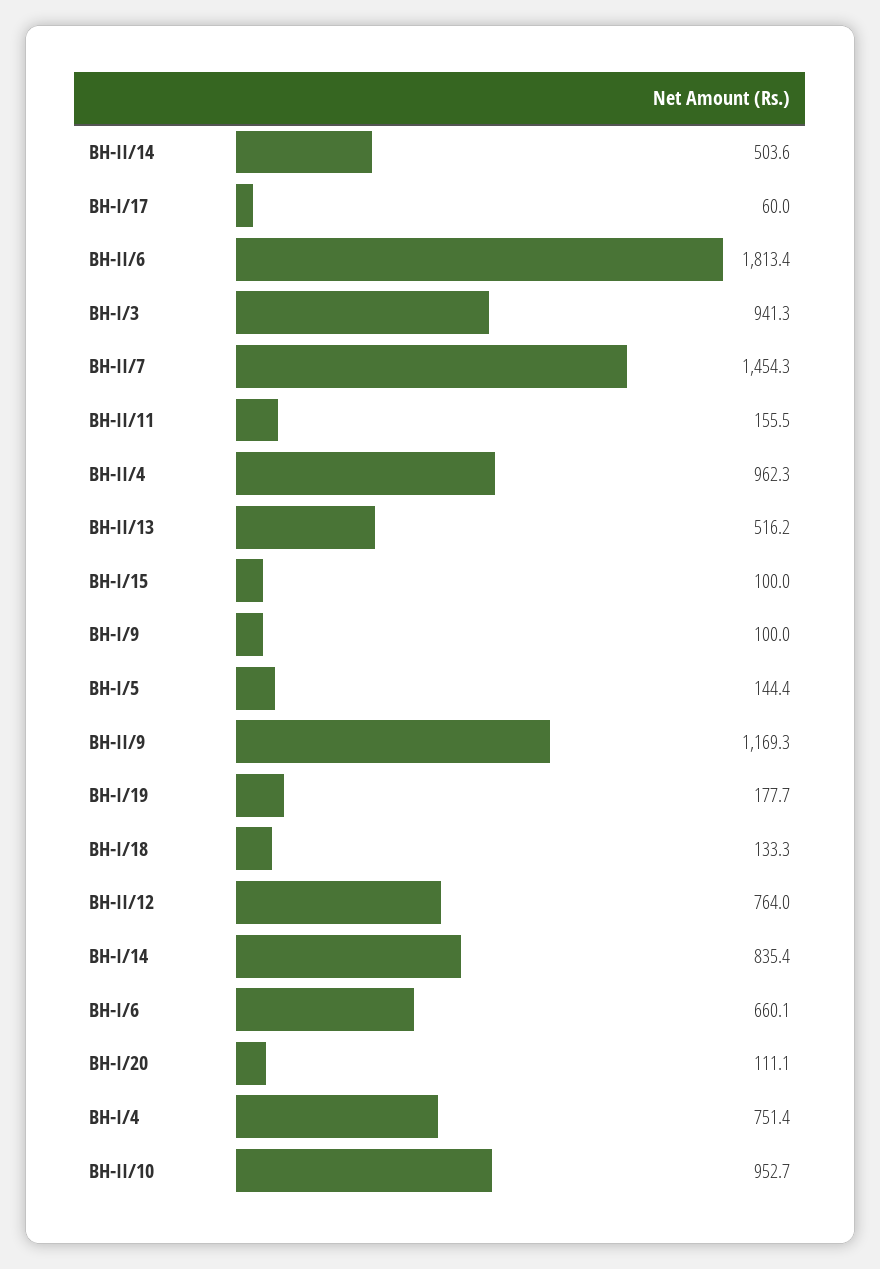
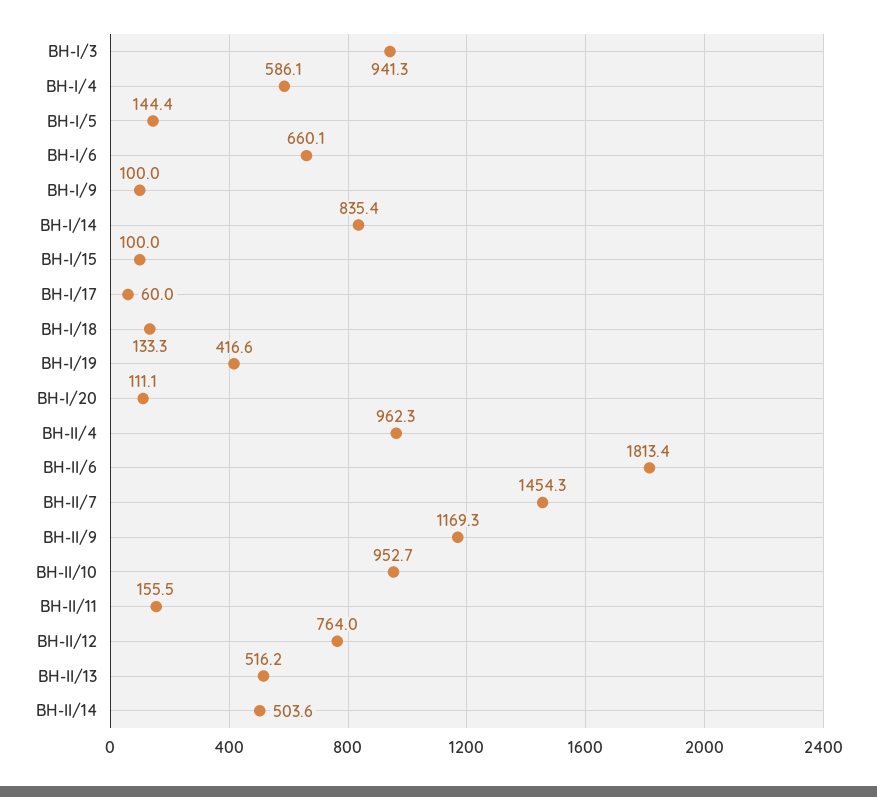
BH-I/19: 177.7 -> 416.6
BH-I/4: 751.4 -> 586.1

